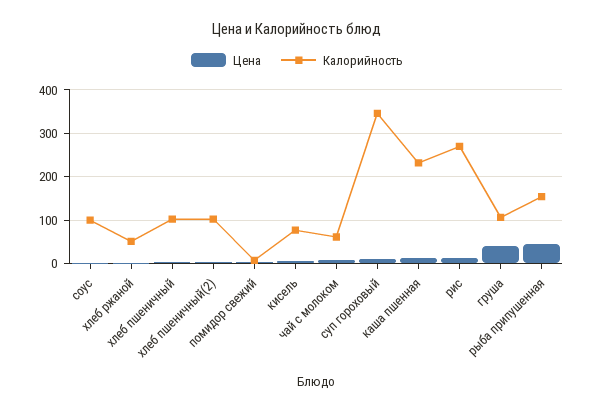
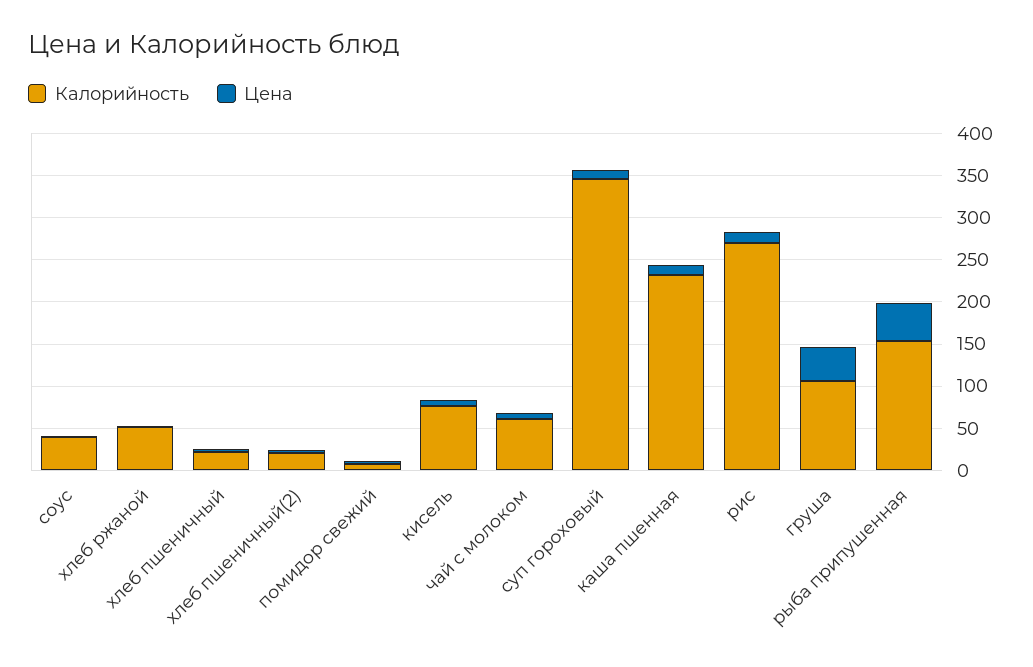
Калорийность, соус: 100 -> 40
Калорийность, хлеб пшеничный: 100 -> 20
Калорийность, хлеб пшеничный(2): 100 -> 20

